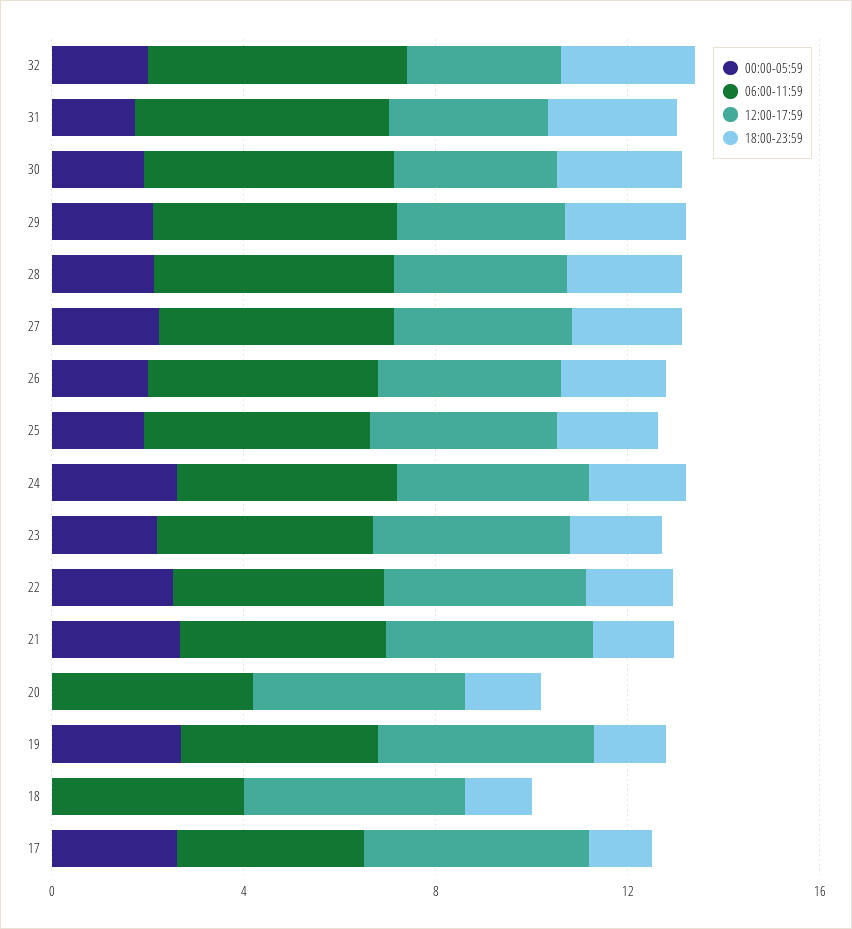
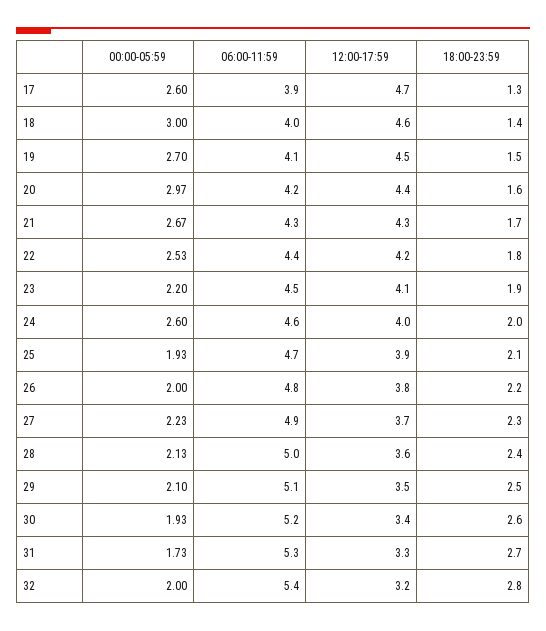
00:00-05:59, 20: 0 -> 2.97
00:00-05:59, 18: 0 -> 3

